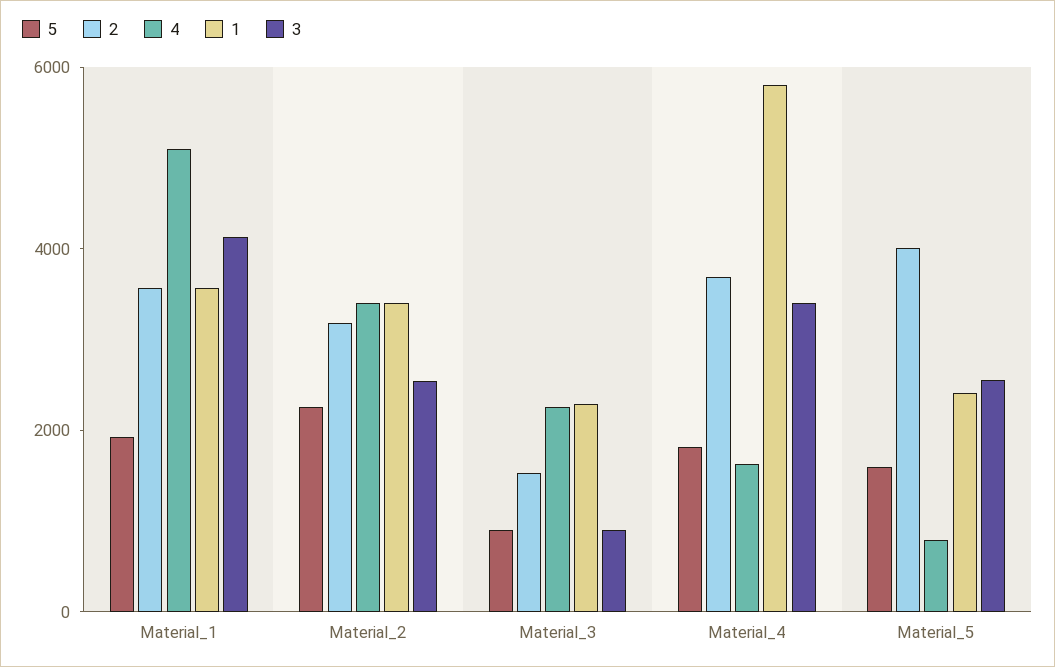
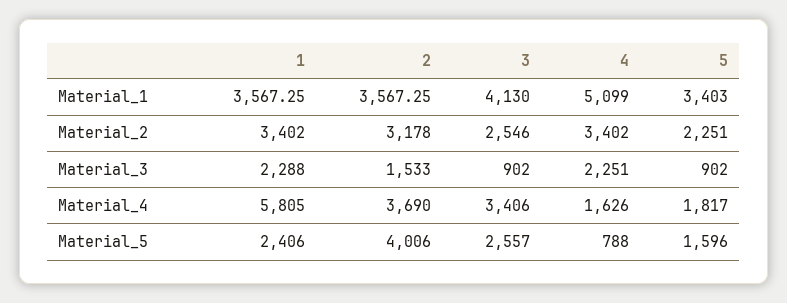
5, Material_1: 2000 -> 3403

